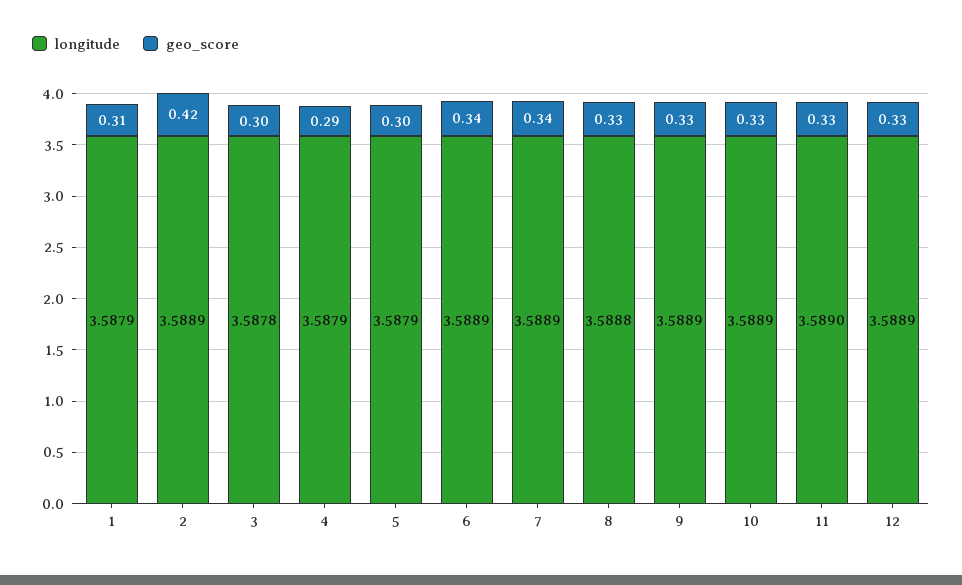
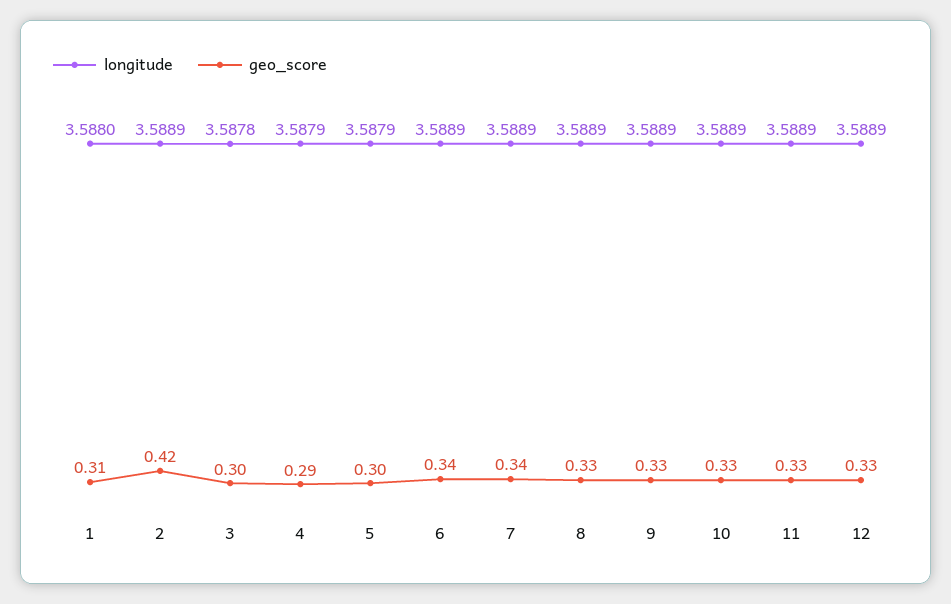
longitude, 1: 3.5879 -> 3.588
longitude, 8: 3.5888 -> 3.5889
longitude, 11: 3.589 -> 3.5889

